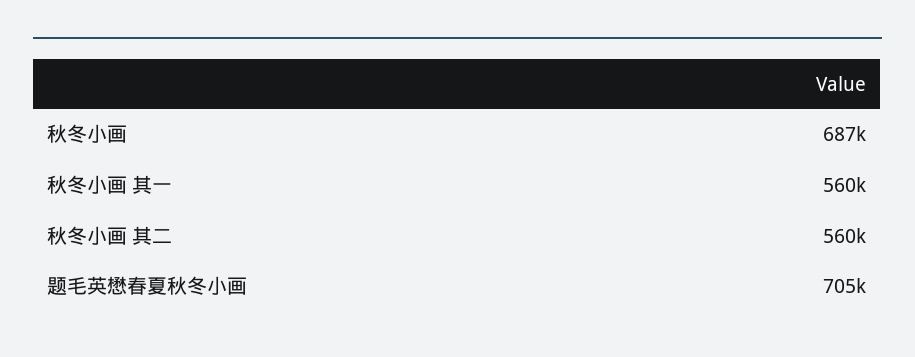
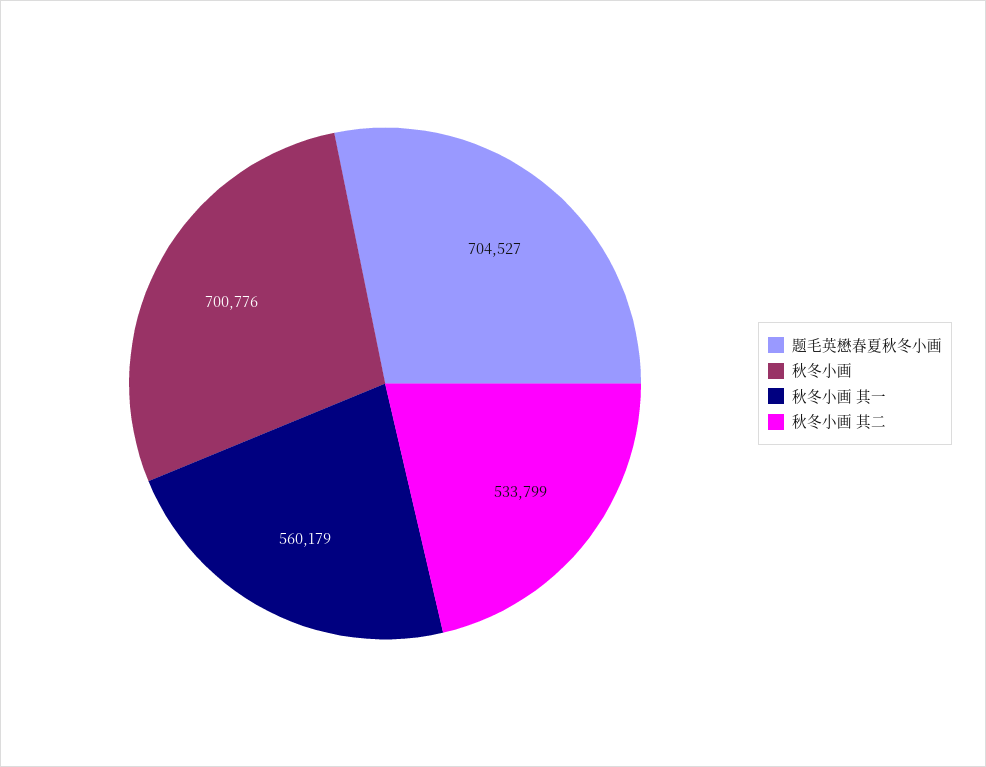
秋冬小画: 687000 -> 700776
秋冬小画 其二: 560000 -> 533799

